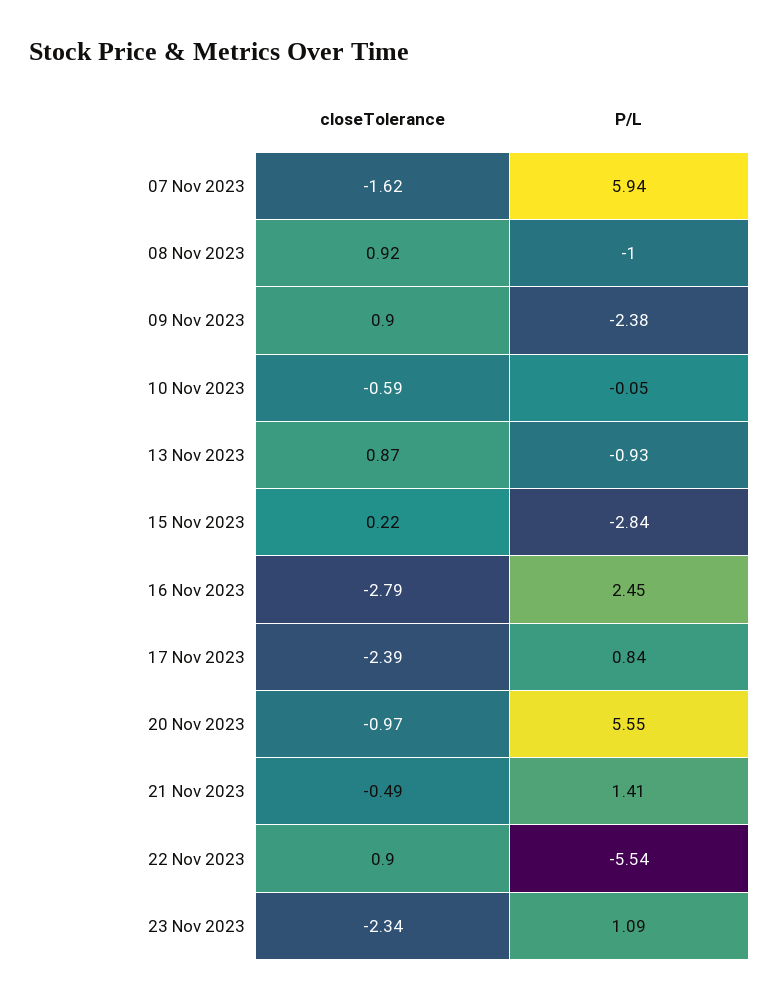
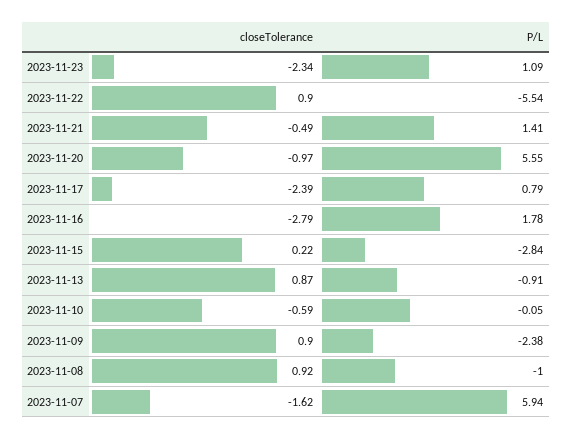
P/L, 13 Nov 2023: -0.93 -> -0.91
P/L, 16 Nov 2023: 2.45 -> 1.78
P/L, 17 Nov 2023: 0.84 -> 0.79

